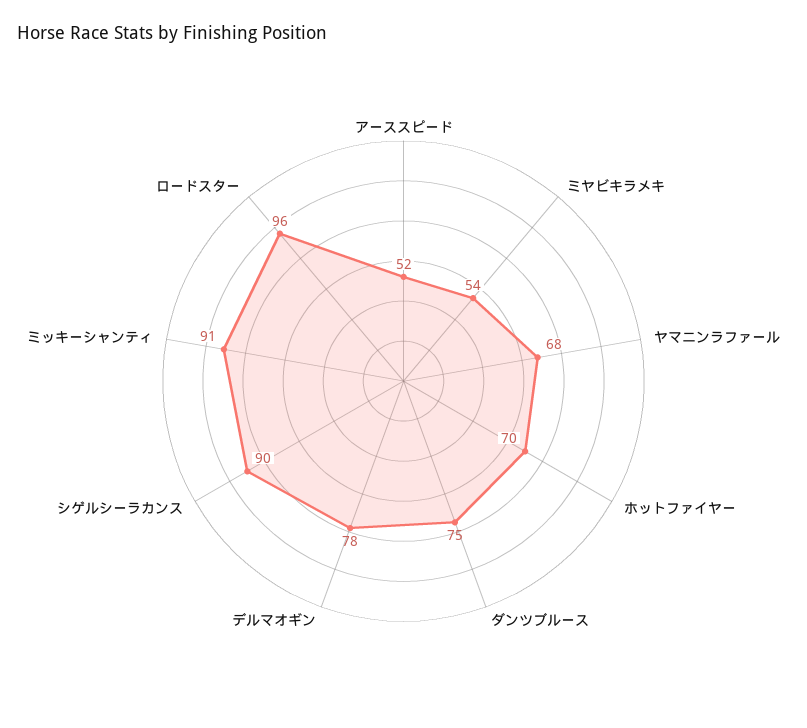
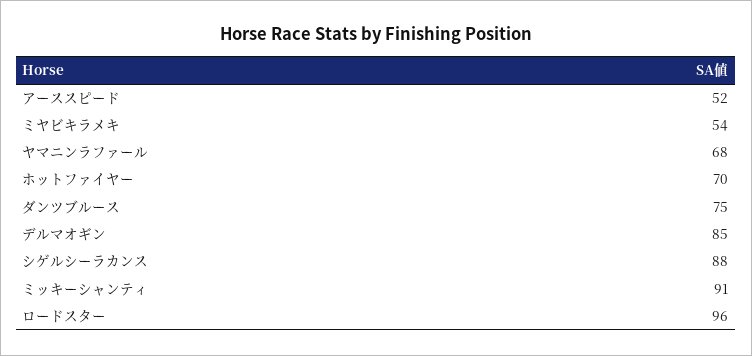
デルマオギン: 78 -> 85
シゲルシーラカンス: 90 -> 88

